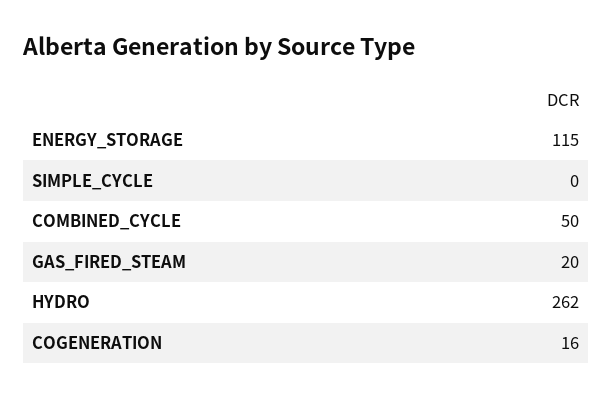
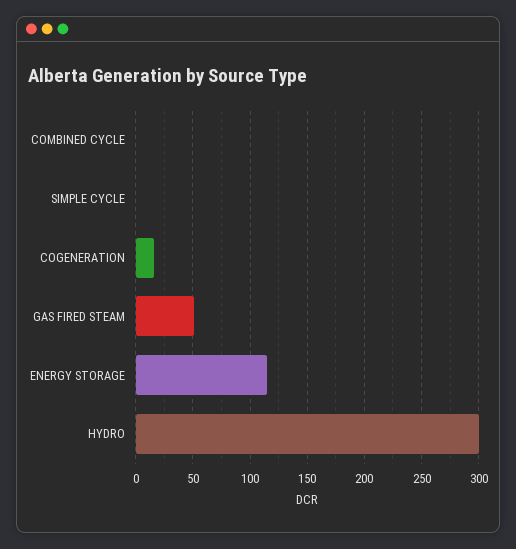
COMBINED_CYCLE: 50 -> 0
GAS_FIRED_STEAM: 20 -> 50
HYDRO: 262 -> 300

